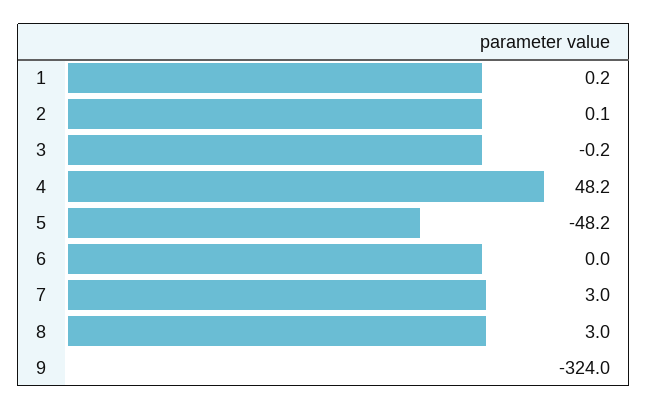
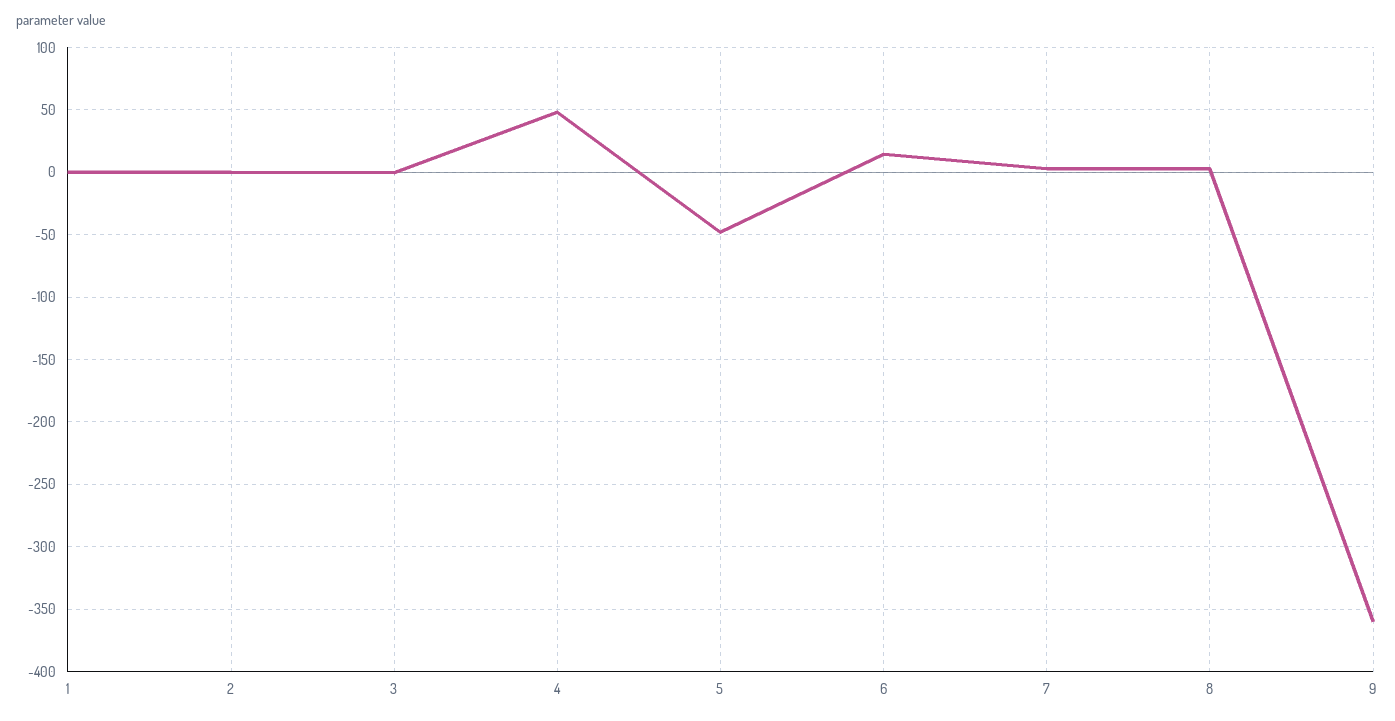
6: 0 -> 15
9: -324 -> -360

